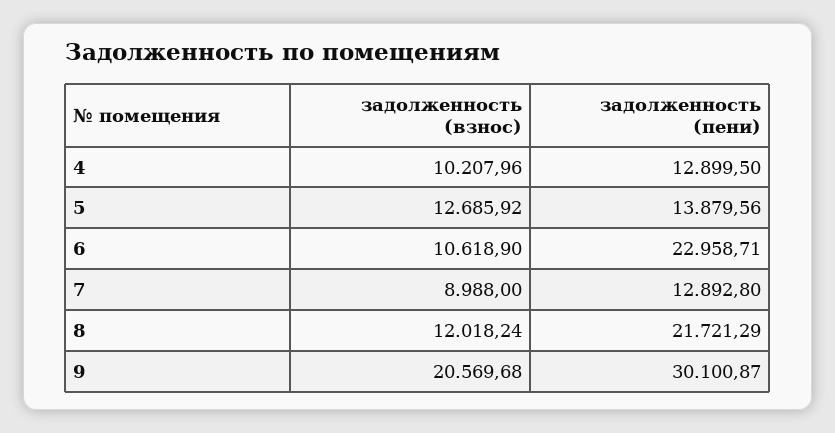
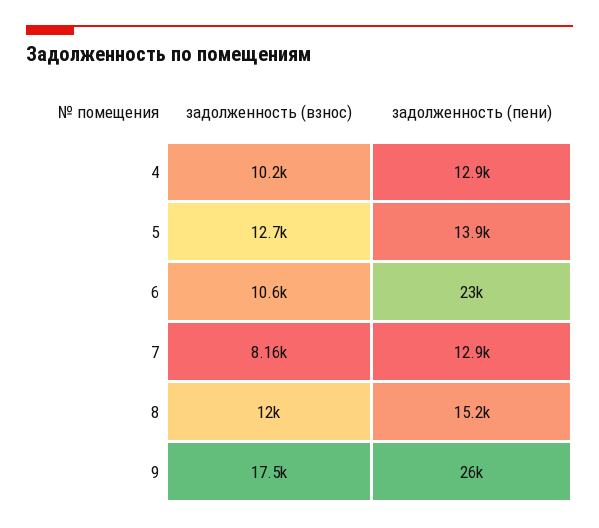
задолженность (взнос), 7: 8988 -> 8160
задолженность (пени), 8: 21721.29 -> 15200
задолженность (взнос), 9: 20569.68 -> 17500
задолженность (пени), 9: 30100.87 -> 26000

